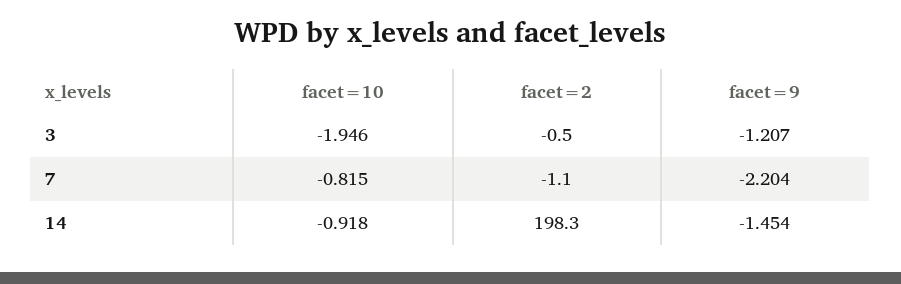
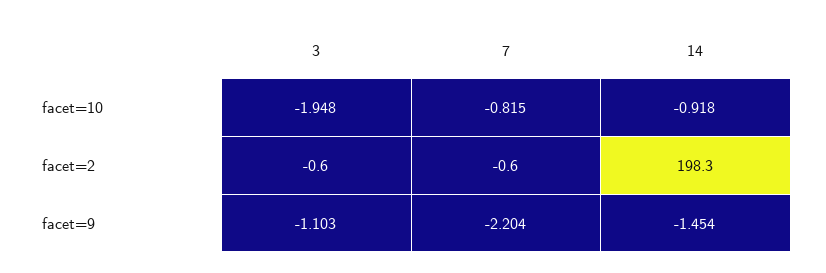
facet=10, 3: -1.946 -> -1.948
facet=2, 3: -0.5 -> -0.6
facet=9, 3: -1.207 -> -1.103
facet=2, 7: -1.1 -> -0.6

